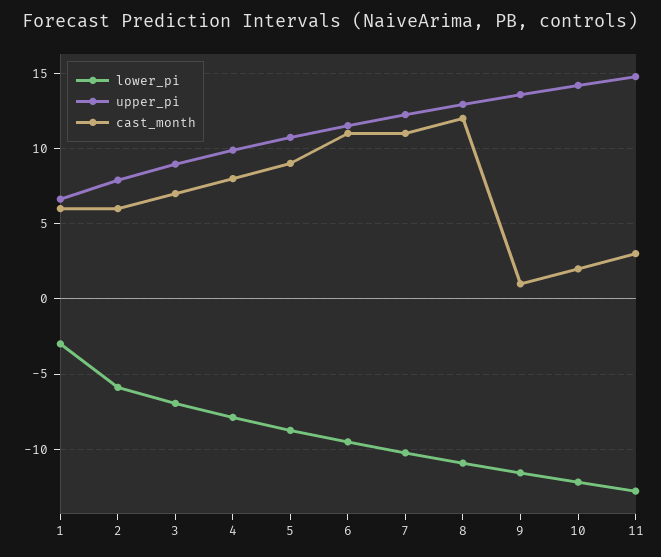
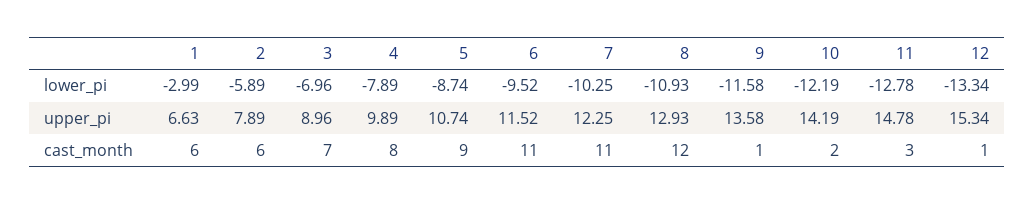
lower_pi, 12: none -> -13.34
upper_pi, 12: none -> 15.34
cast_month, 12: none -> 1

